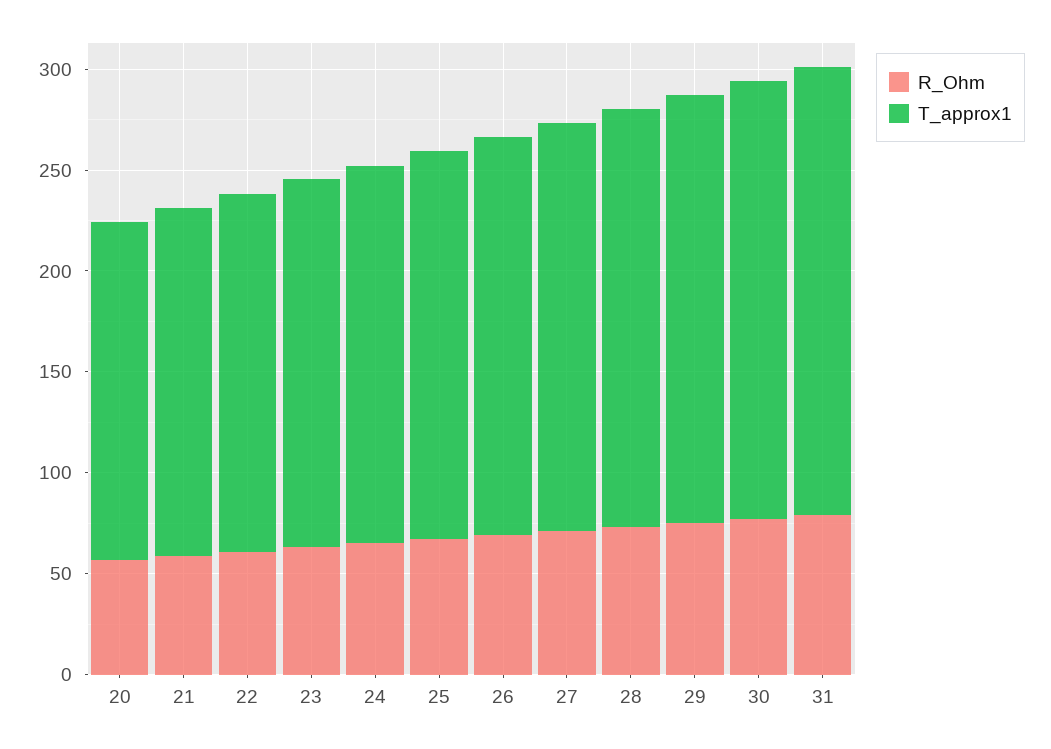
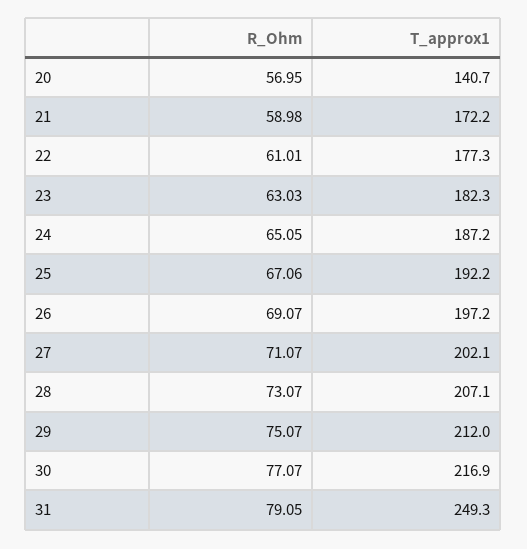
T_approx1, 20: 170 -> 140.7
T_approx1, 31: 220 -> 249.3

